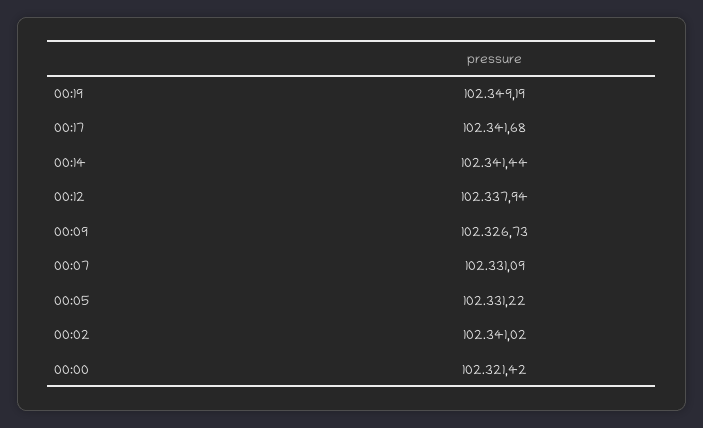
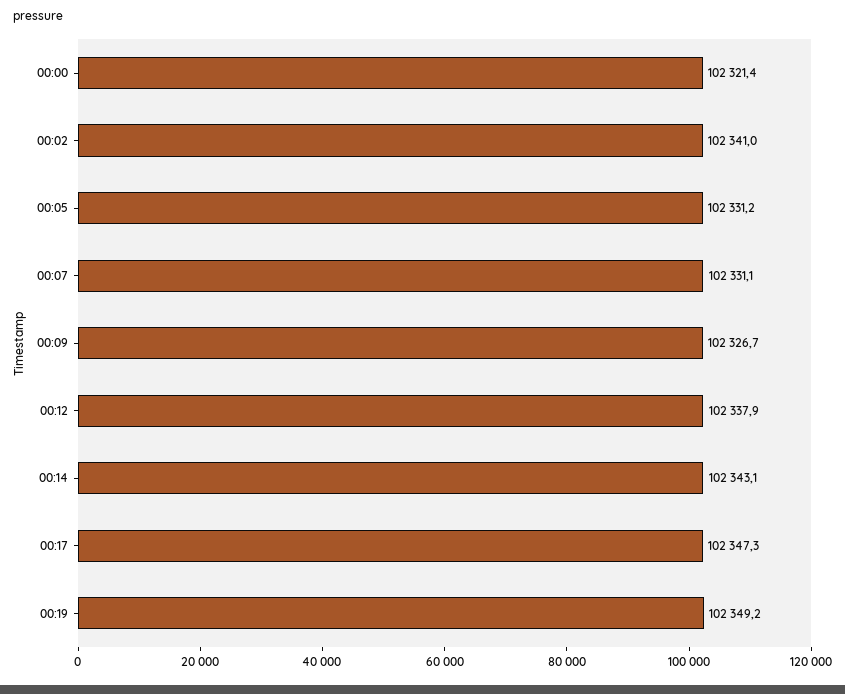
00:17: 102341.68 -> 102347.3
00:14: 102341.44 -> 102343.1

